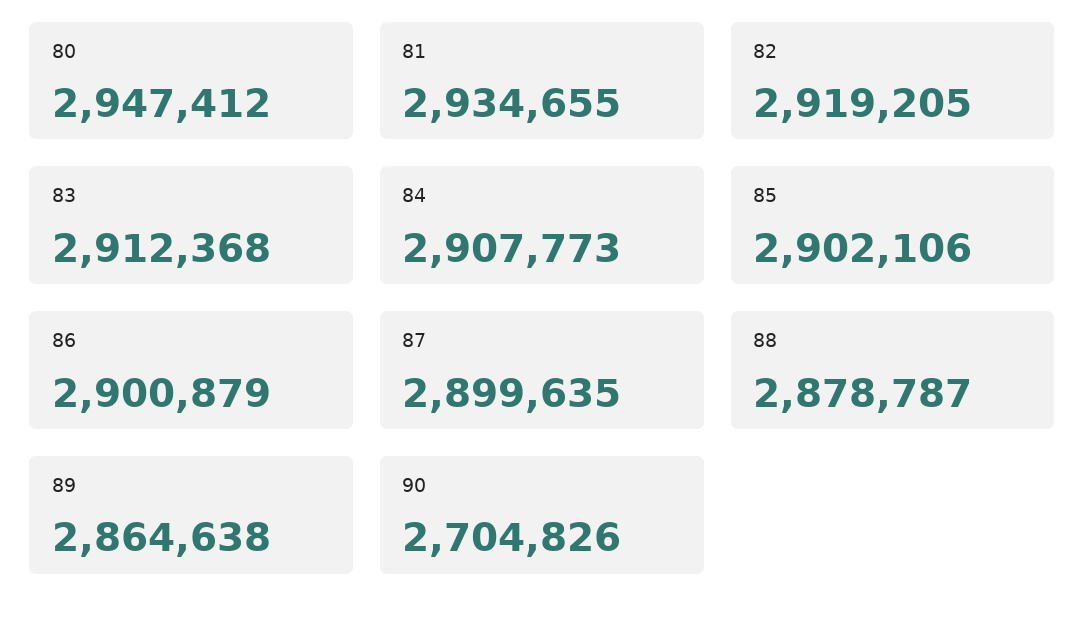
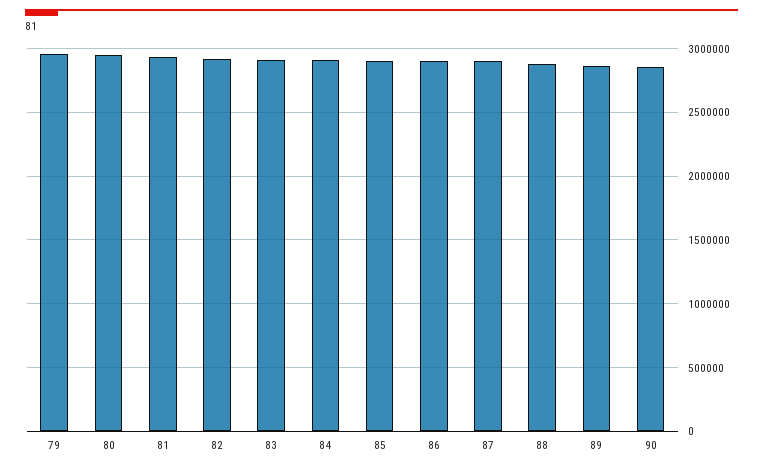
90: 2704826 -> 2850000
79: none -> 2950000

